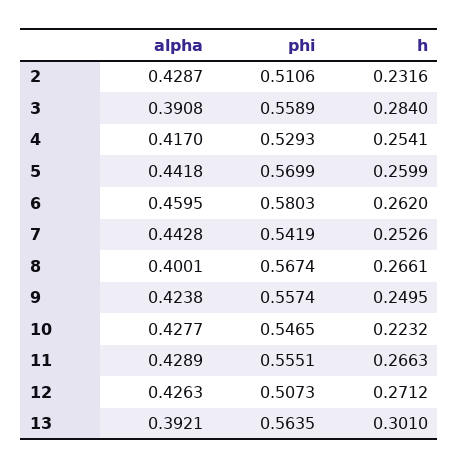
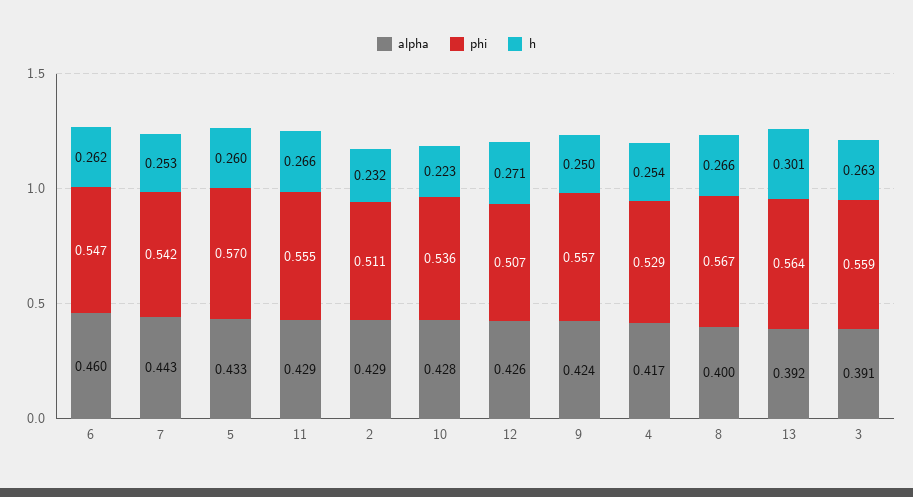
h, 3: 0.284 -> 0.263
alpha, 5: 0.4418 -> 0.433
phi, 6: 0.5803 -> 0.547
phi, 10: 0.5465 -> 0.536

